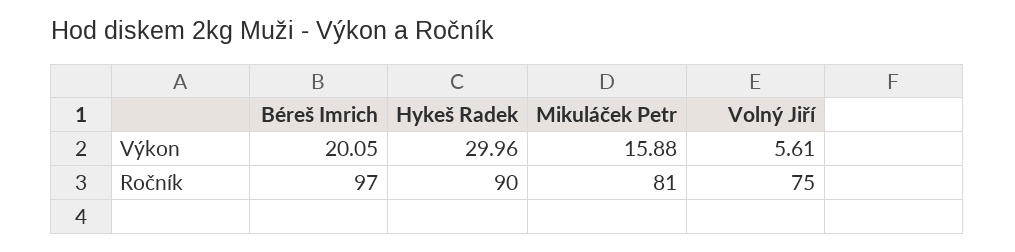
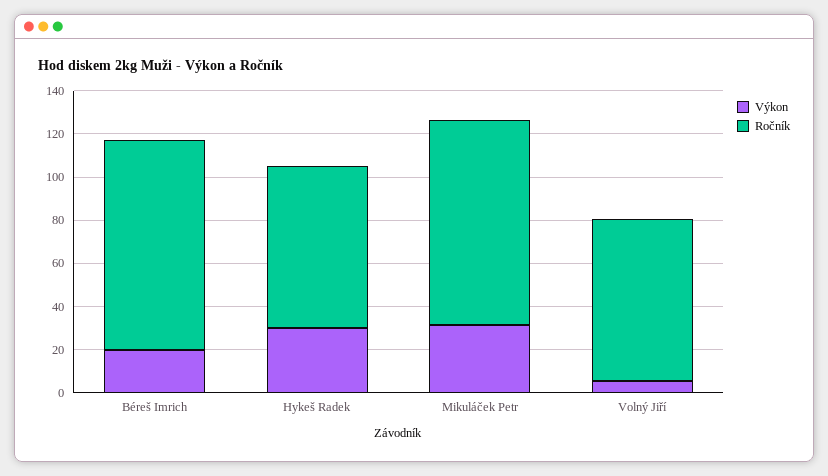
Výkon, Mikuláček Petr: 15.88 -> 30
Ročník, Hykeš Radek: 90 -> 75
Ročník, Mikuláček Petr: 81 -> 95

